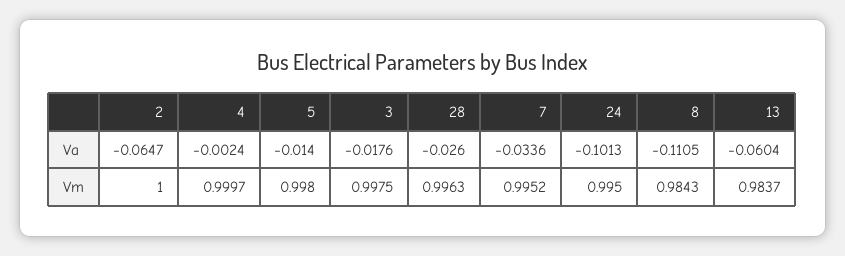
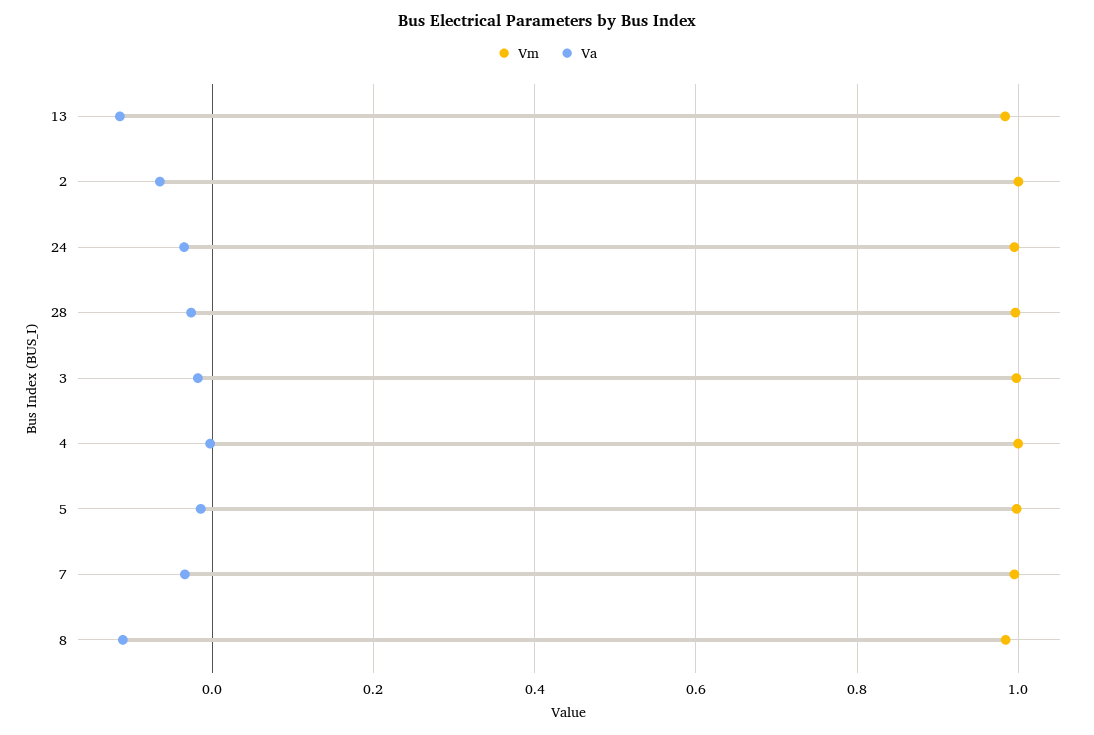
Va, 24: -0.1013 -> -0.04
Va, 13: -0.0604 -> -0.12

